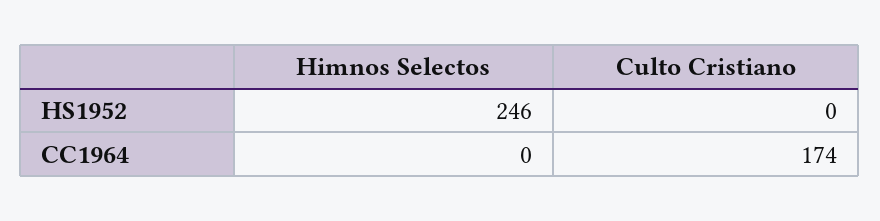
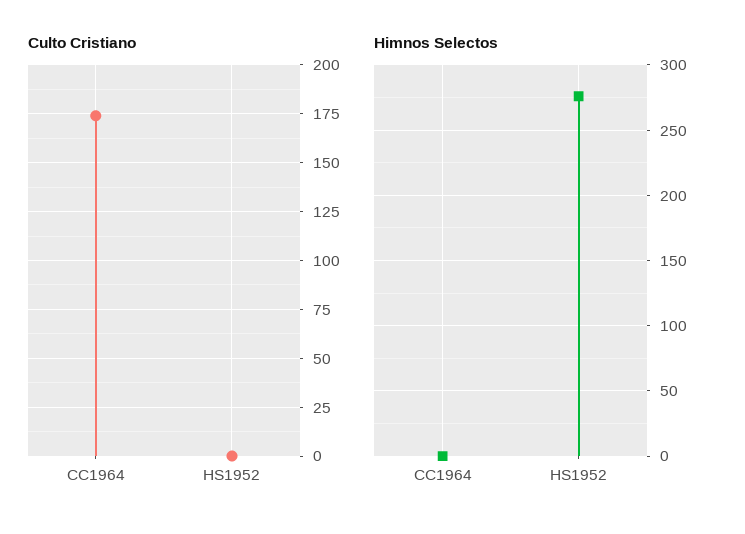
Himnos Selectos, HS1952: 246 -> 275

